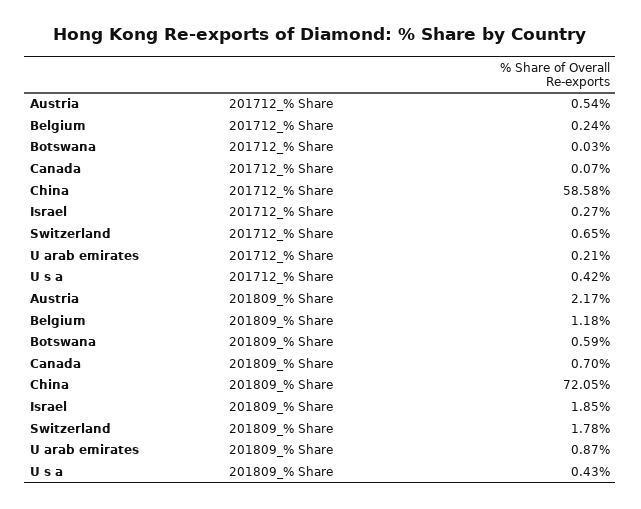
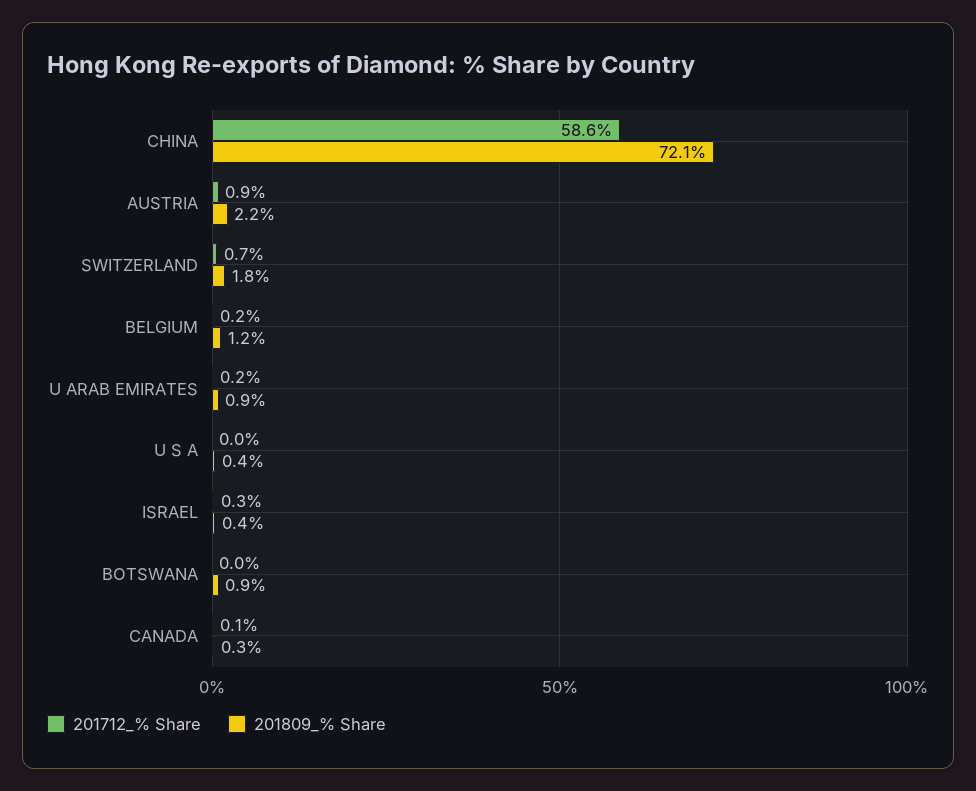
201712_% Share, Austria: 0.54 -> 0.9
201712_% Share, U s a: 0.42 -> 0
201809_% Share, Botswana: 0.59 -> 0.9
201809_% Share, Canada: 0.7 -> 0.3
201809_% Share, Israel: 1.85 -> 0.4

